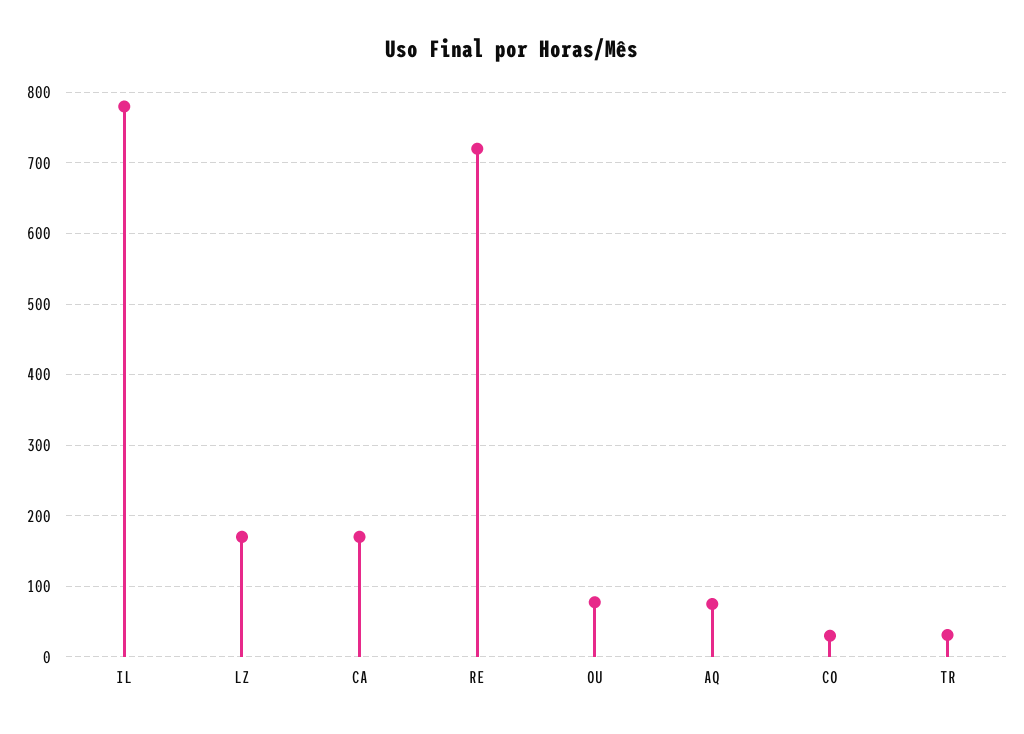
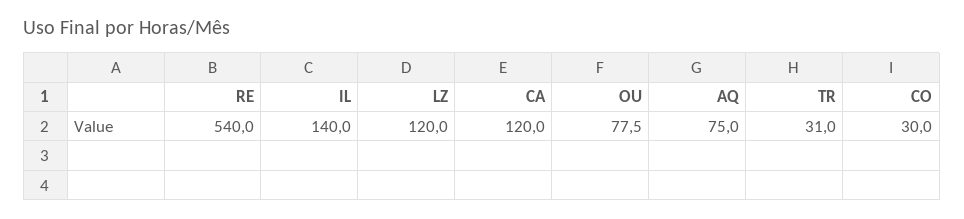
IL: 780 -> 140
LZ: 170 -> 120
CA: 170 -> 120
RE: 720 -> 540

